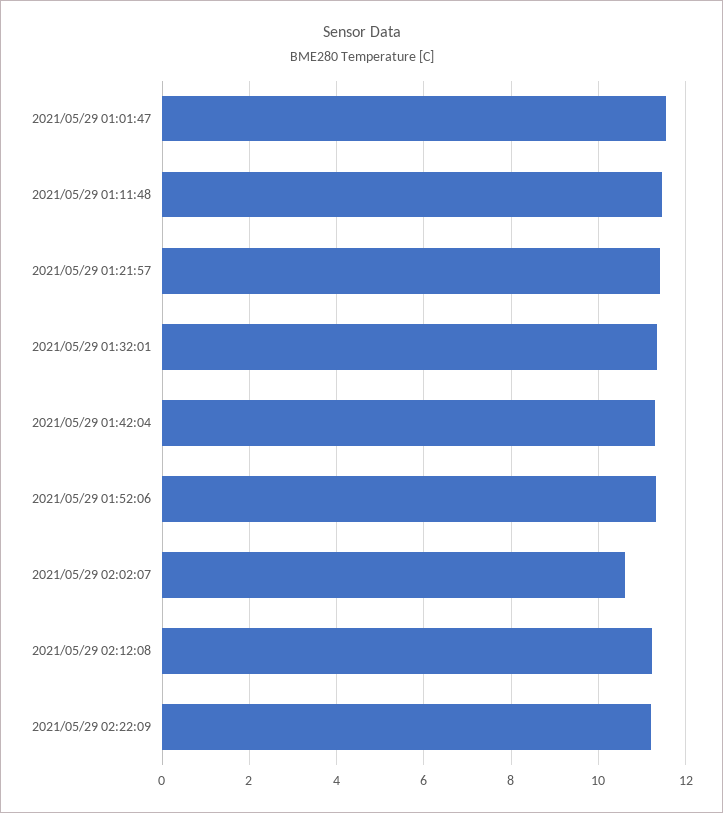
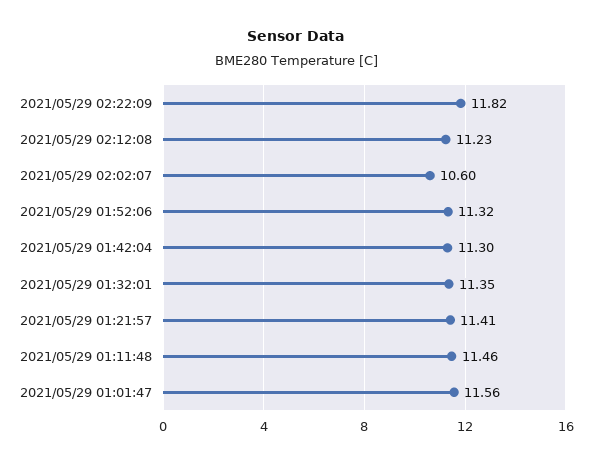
2021/05/29 02:22:09: 11.2 -> 11.82

